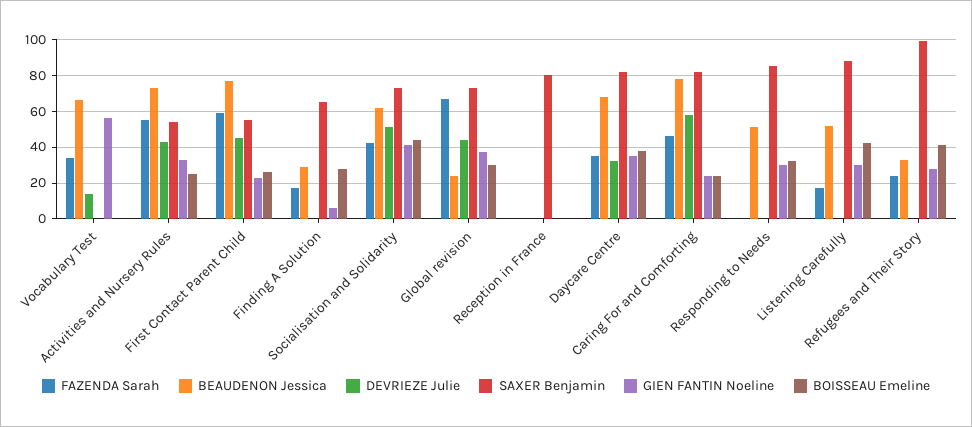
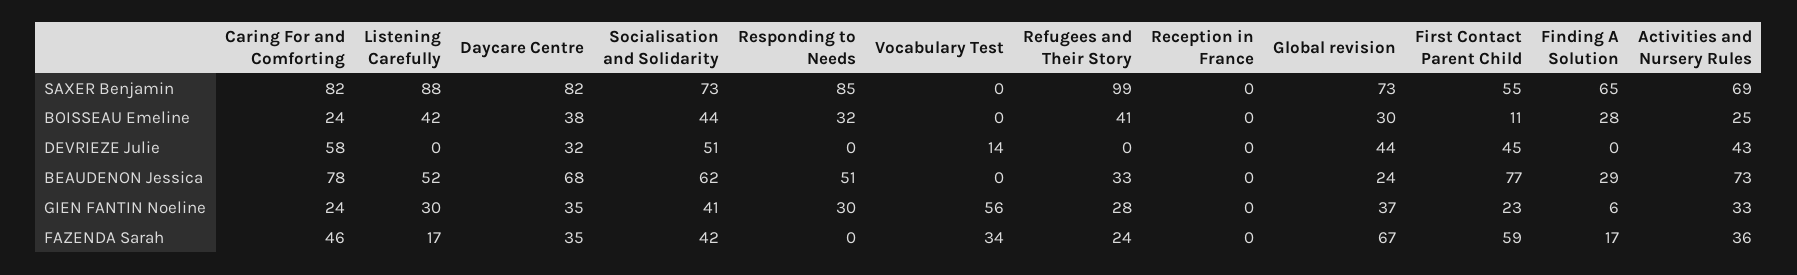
BEAUDENON Jessica, Vocabulary Test: 65 -> 0
FAZENDA Sarah, Activities and Nursery Rules: 55 -> 36
SAXER Benjamin, Activities and Nursery Rules: 55 -> 69
BOISSEAU Emeline, First Contact Parent Child: 25 -> 11
SAXER Benjamin, Reception in France: 80 -> 0

